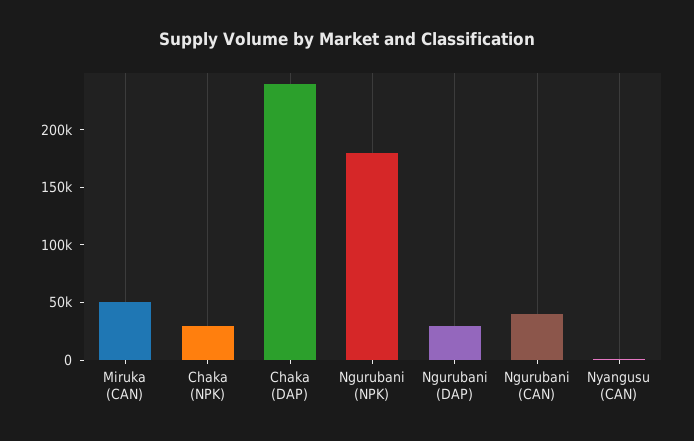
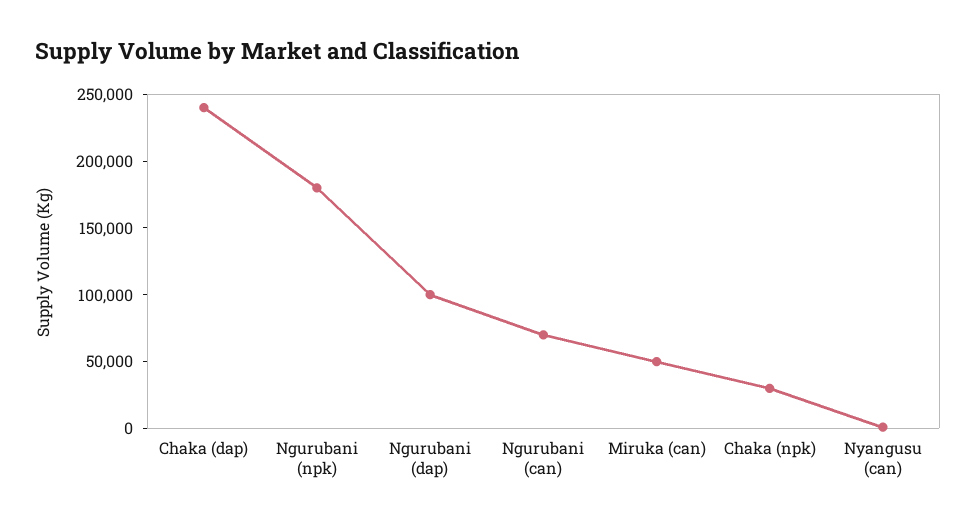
Ngurubani (DAP): 30000 -> 100000
Ngurubani (CAN): 40000 -> 70000

